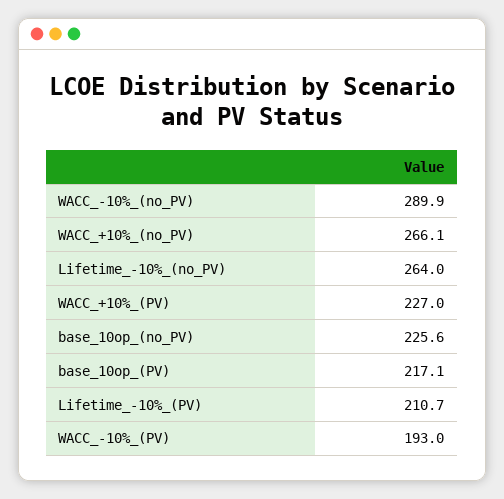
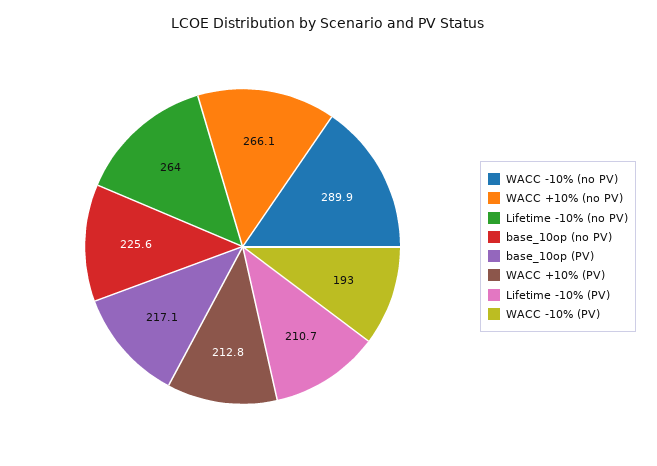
WACC_+10%_(PV): 227 -> 212.8

